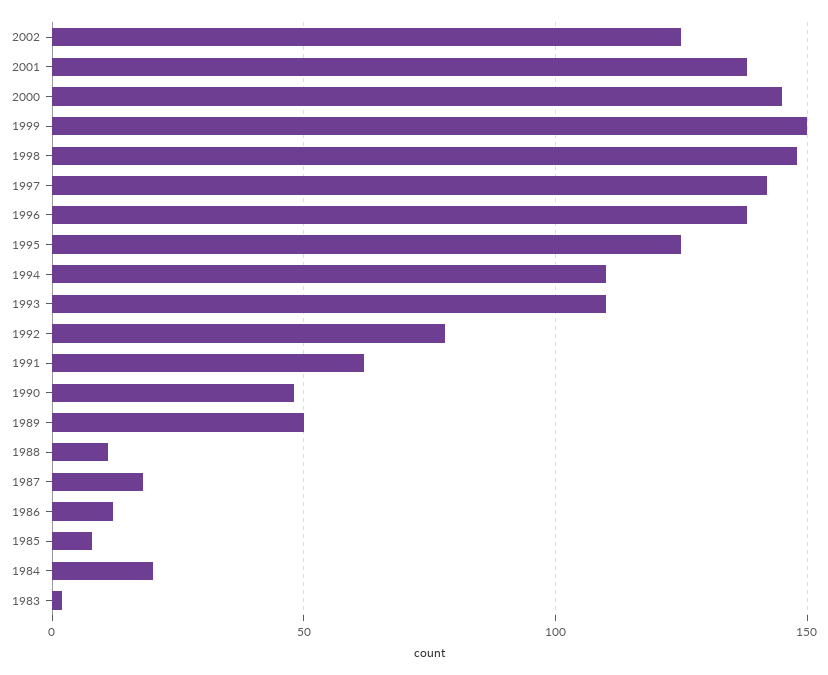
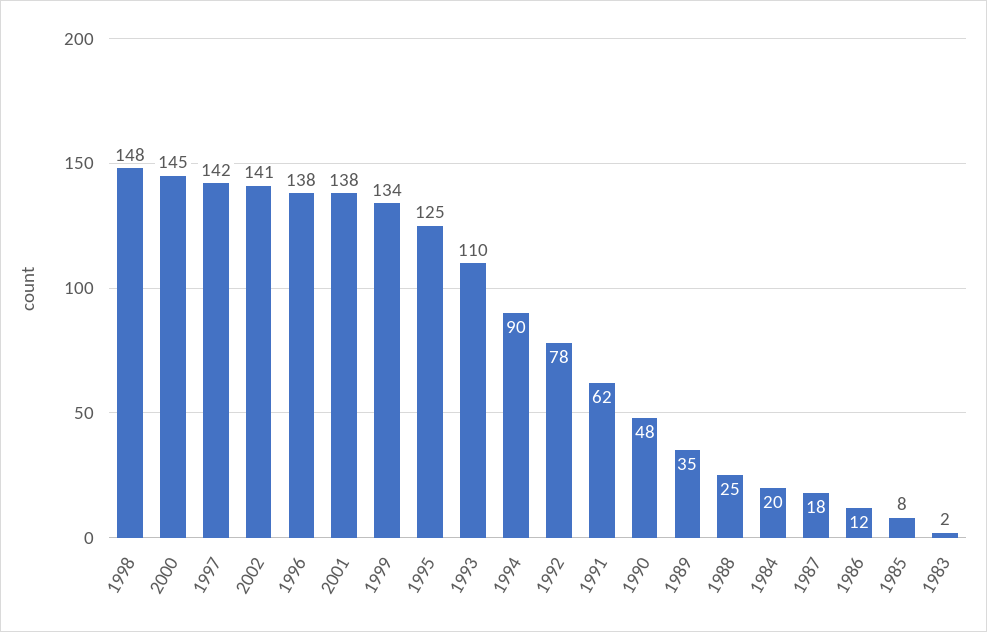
2002: 125 -> 141
1999: 150 -> 134
1994: 110 -> 90
1989: 50 -> 35
1988: 10 -> 25

